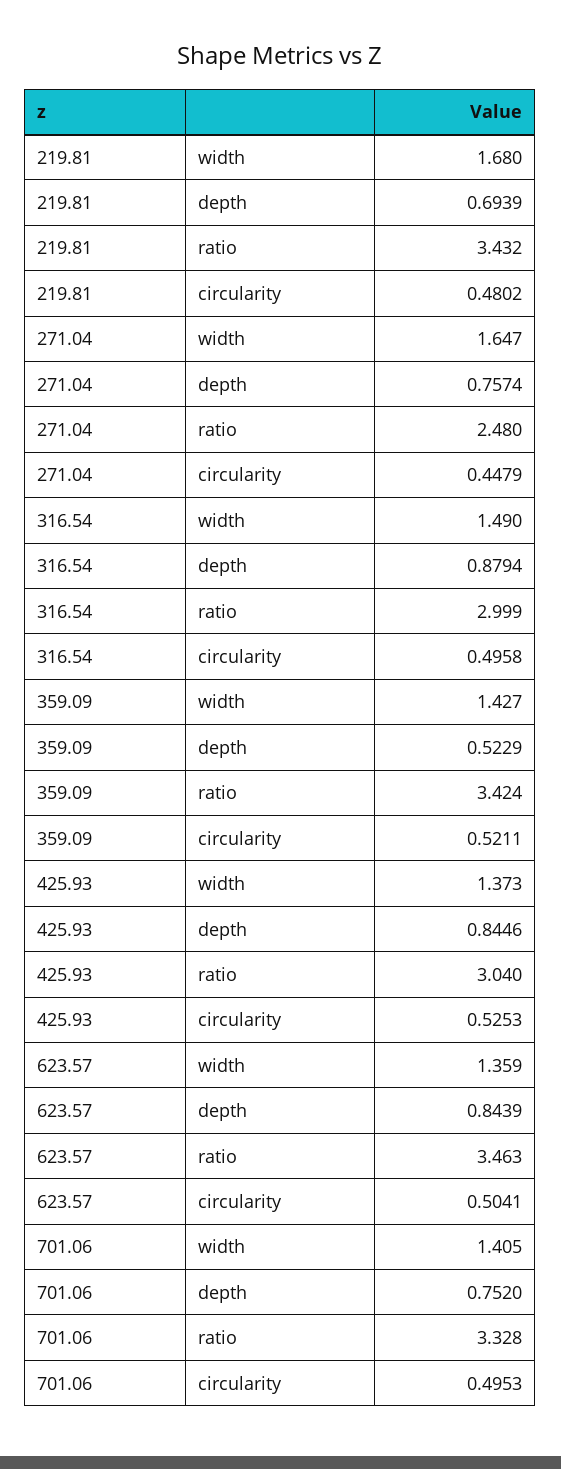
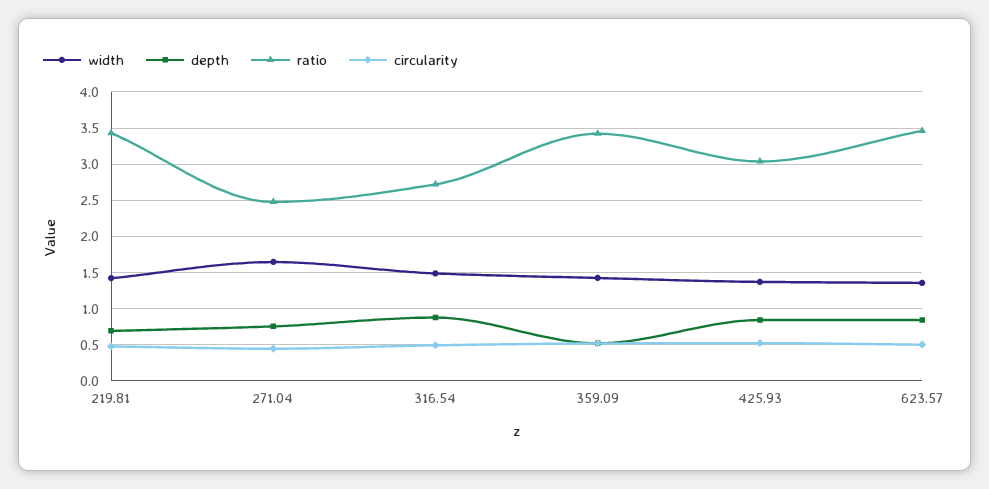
width, 219.81: 1.68 -> 1.4
ratio, 316.54: 2.999 -> 2.7
width, 701.06: 1.405 -> none
depth, 701.06: 0.752 -> none
ratio, 701.06: 3.328 -> none
circularity, 701.06: 0.4953 -> none

